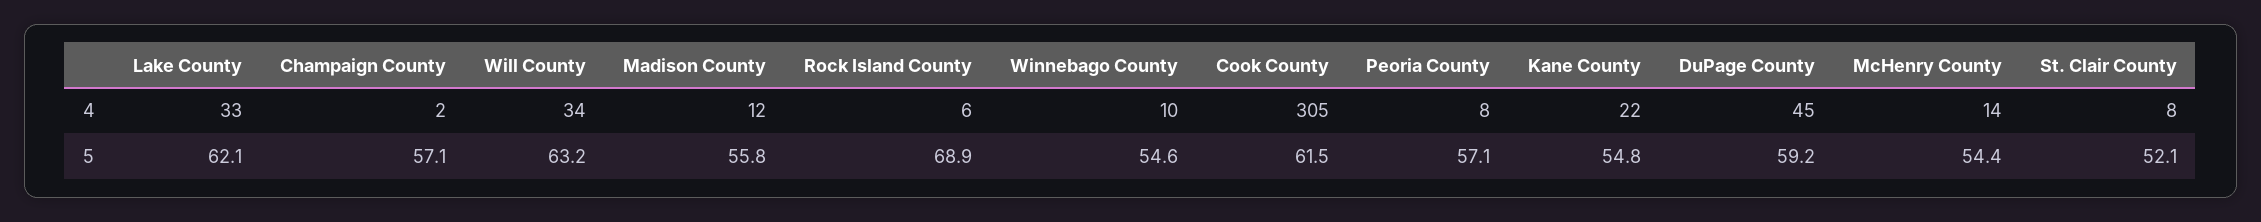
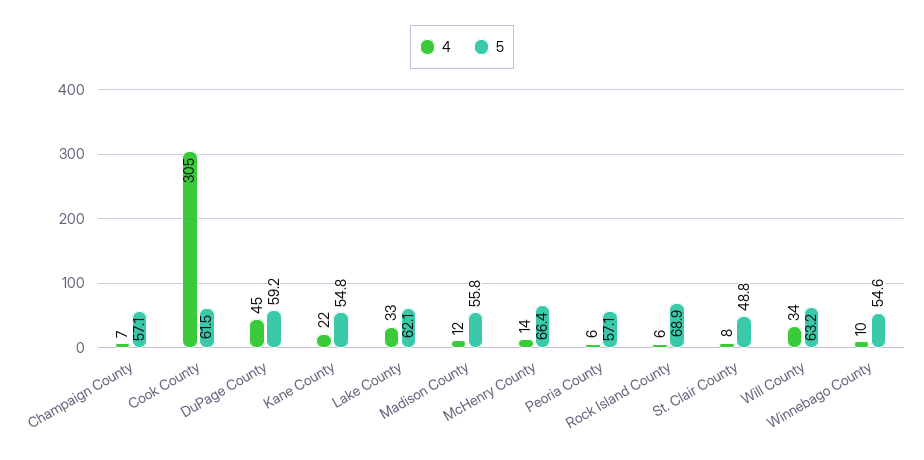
4, Champaign County: 2 -> 7
4, Peoria County: 8 -> 6
5, McHenry County: 54.4 -> 66.4
5, St. Clair County: 52.1 -> 48.8

